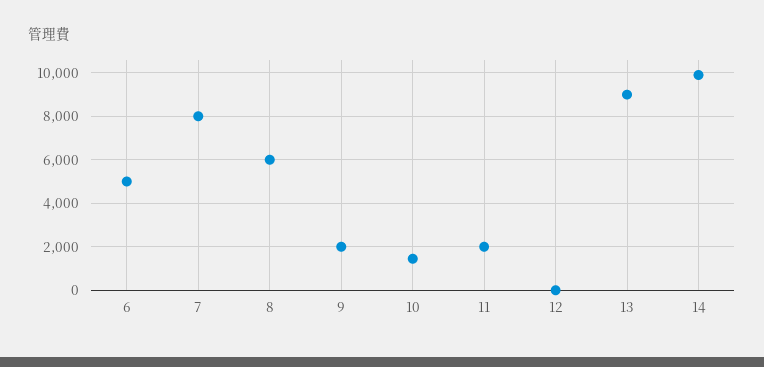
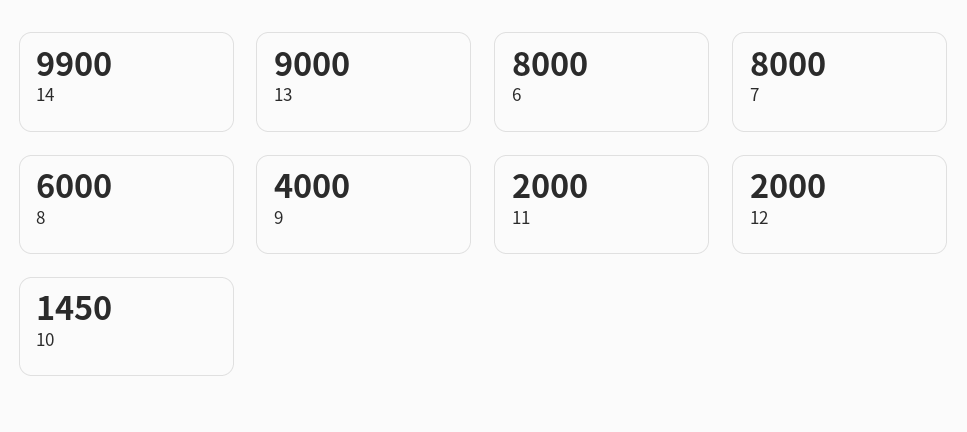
6: 5000 -> 8000
9: 2000 -> 4000
12: 0 -> 2000

